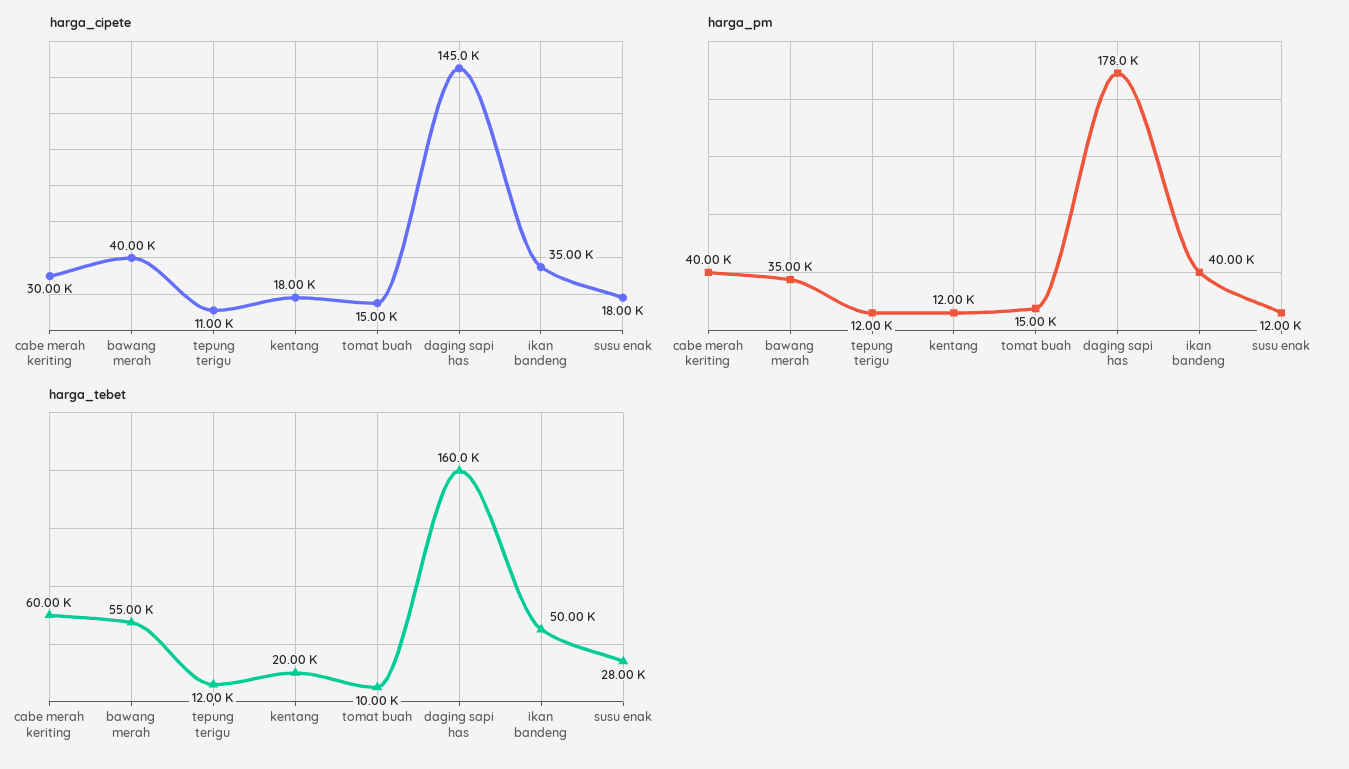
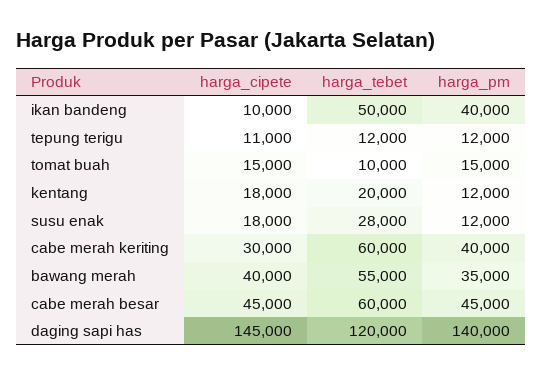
harga_cipete, ikan bandeng: 35000 -> 10000
harga_pm, daging sapi has: 178000 -> 140000
harga_tebet, daging sapi has: 160000 -> 120000
harga_cipete, cabe merah besar: none -> 45000
harga_tebet, cabe merah besar: none -> 60000
harga_pm, cabe merah besar: none -> 45000

